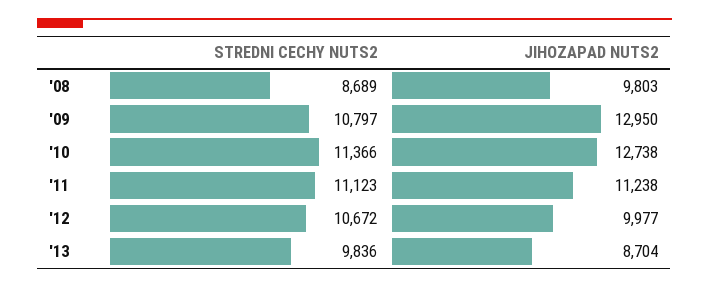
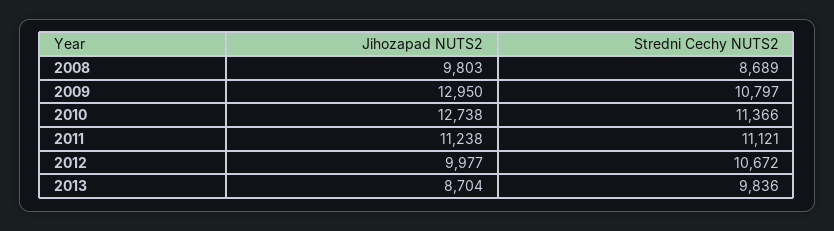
STREDNI CECHY NUTS2, '11: 11123 -> 11121

